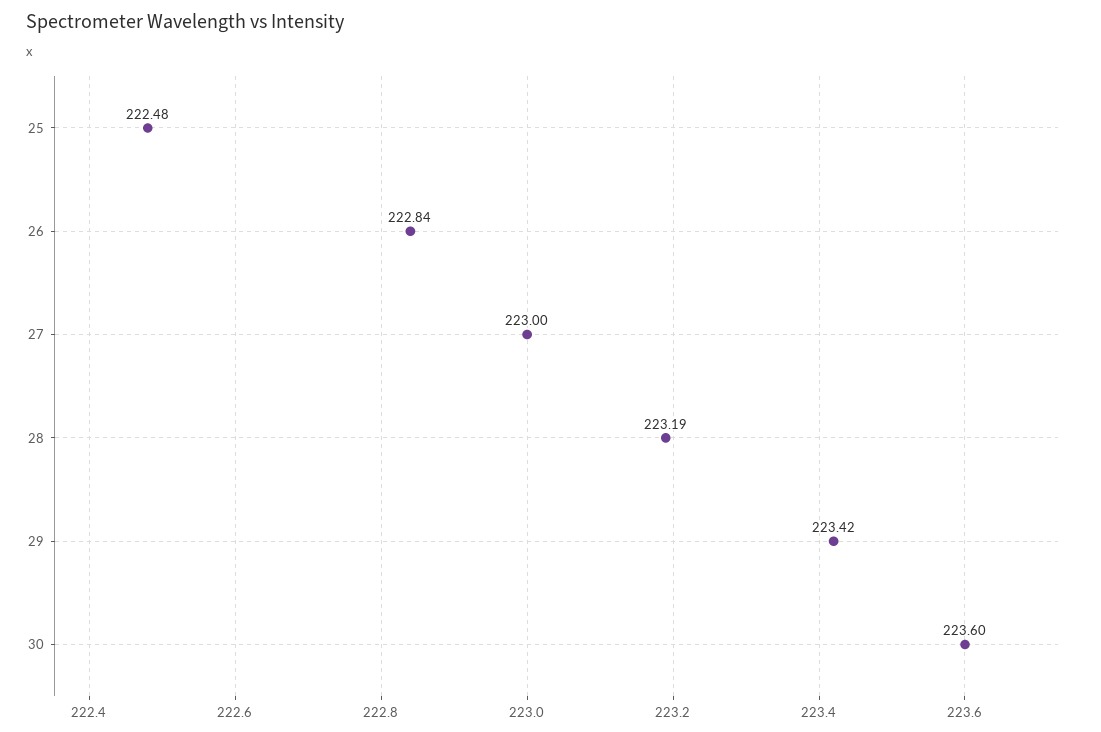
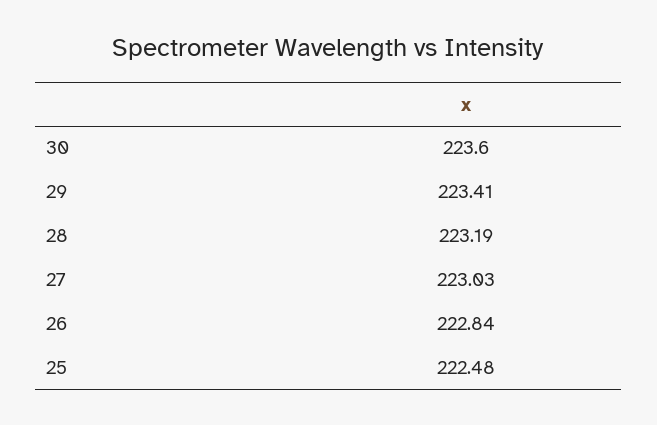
27: 223 -> 223.03
29: 223.42 -> 223.41

